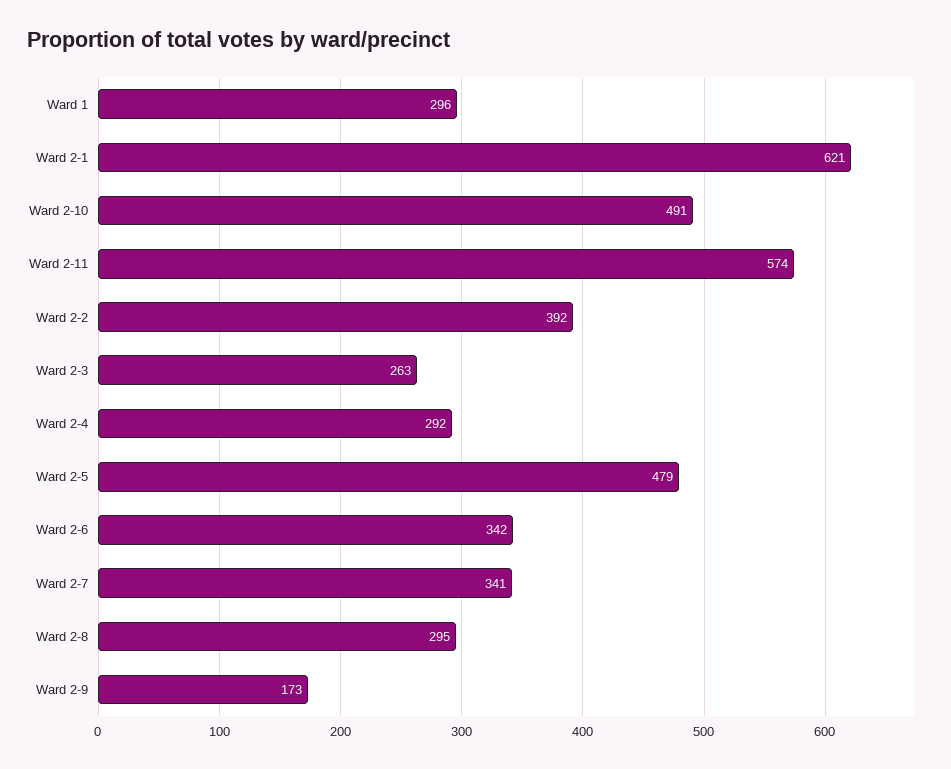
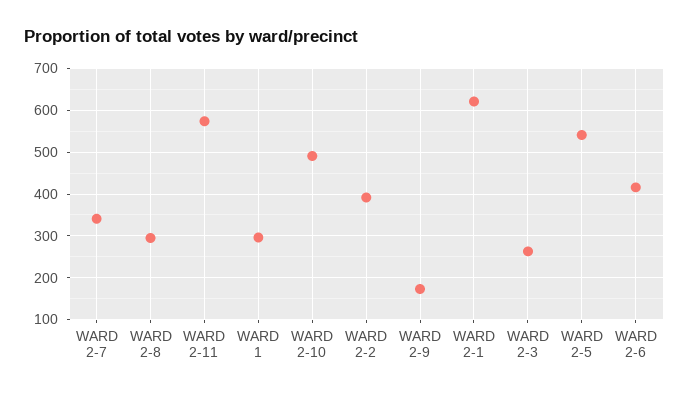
Ward 2-4: 292 -> none
Ward 2-5: 479 -> 540
Ward 2-6: 342 -> 420

